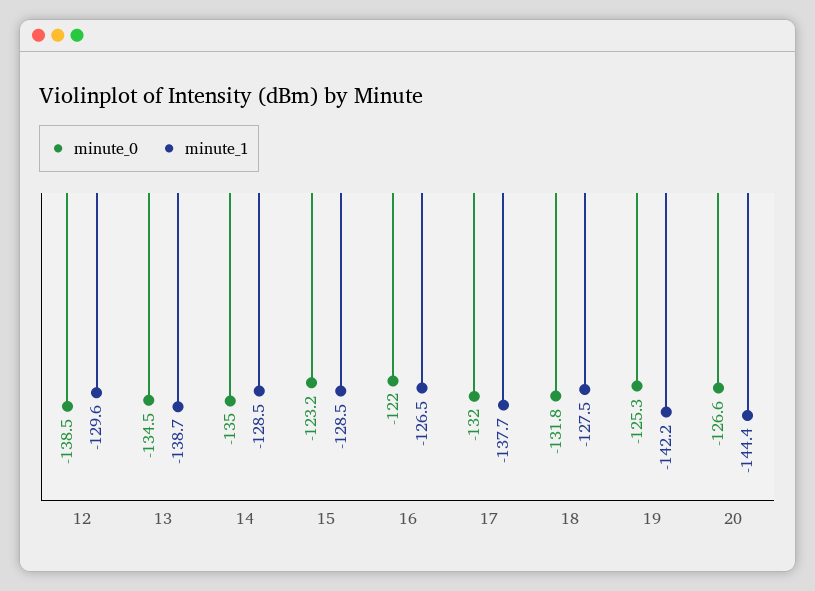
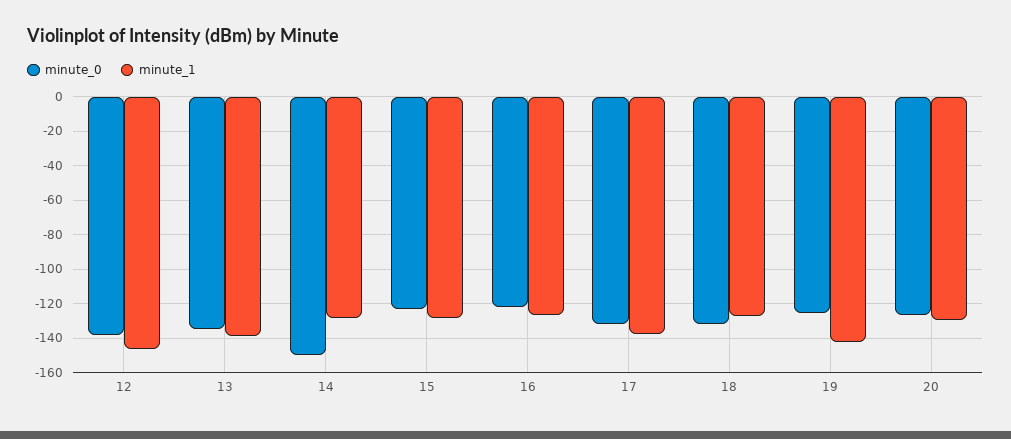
minute_1, 12: -129.6 -> -145
minute_0, 14: -135 -> -150
minute_1, 20: -144.4 -> -130

